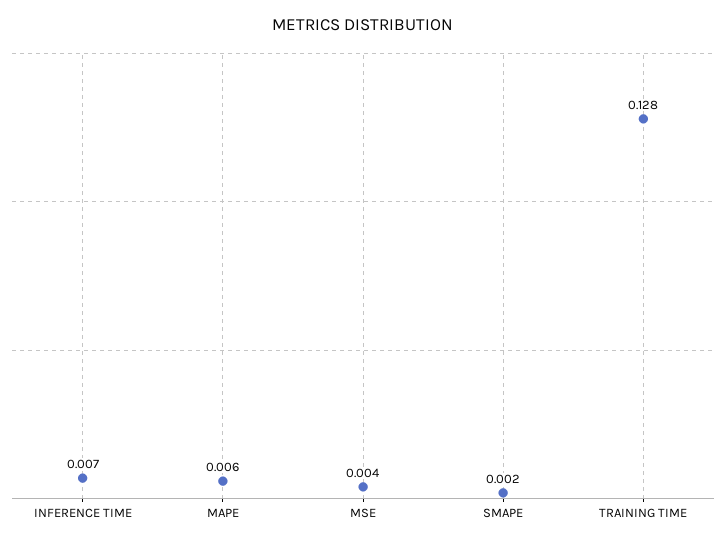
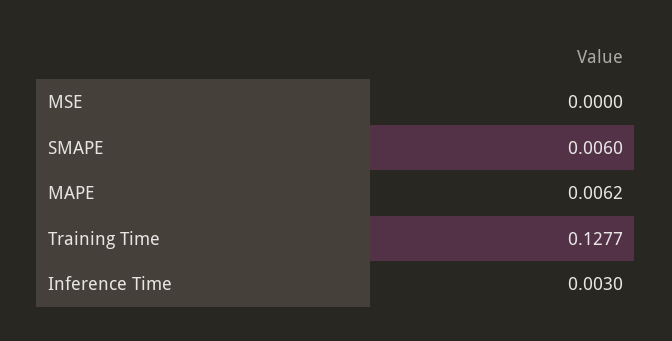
INFERENCE TIME: 0.007 -> 0.003
MSE: 0.004 -> 0
SMAPE: 0.002 -> 0.006

